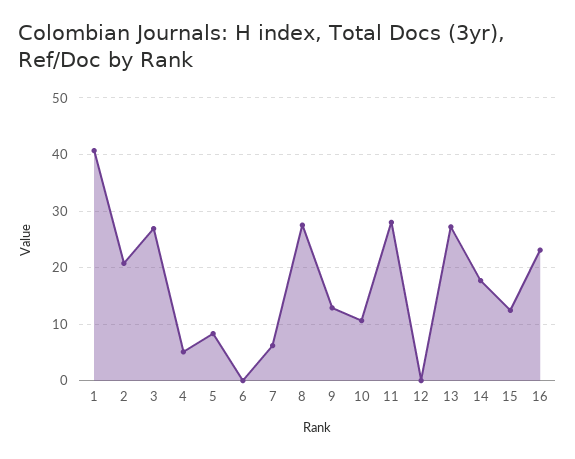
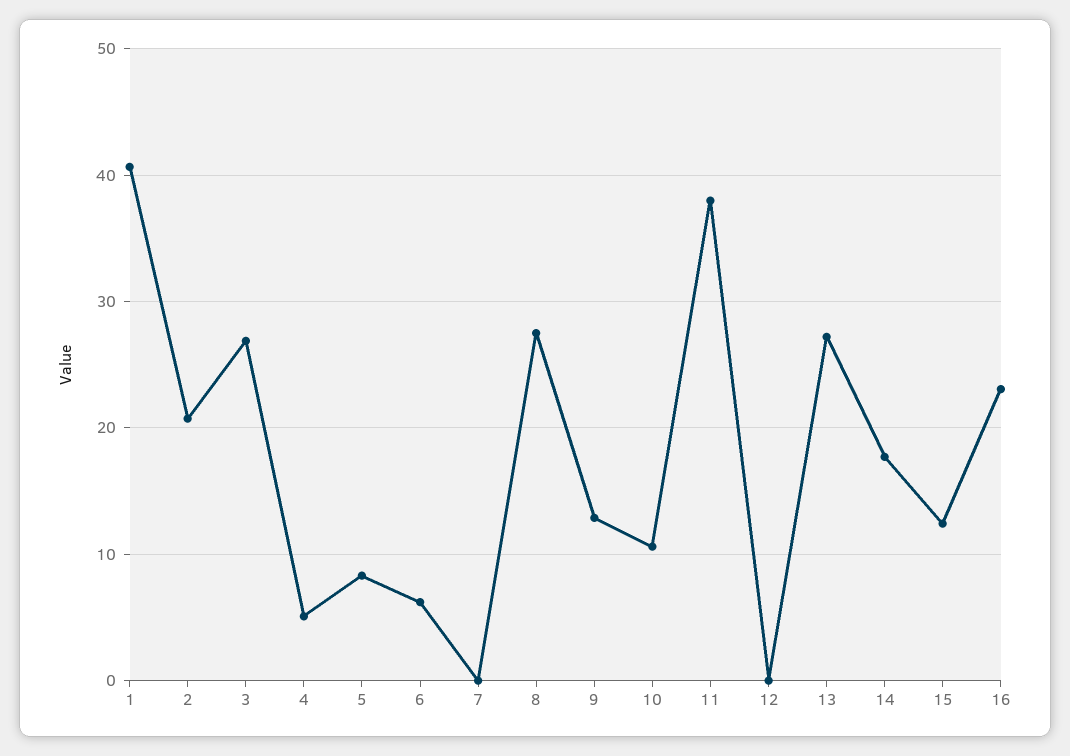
6: 0 -> 6
7: 6 -> 0
11: 28 -> 38

